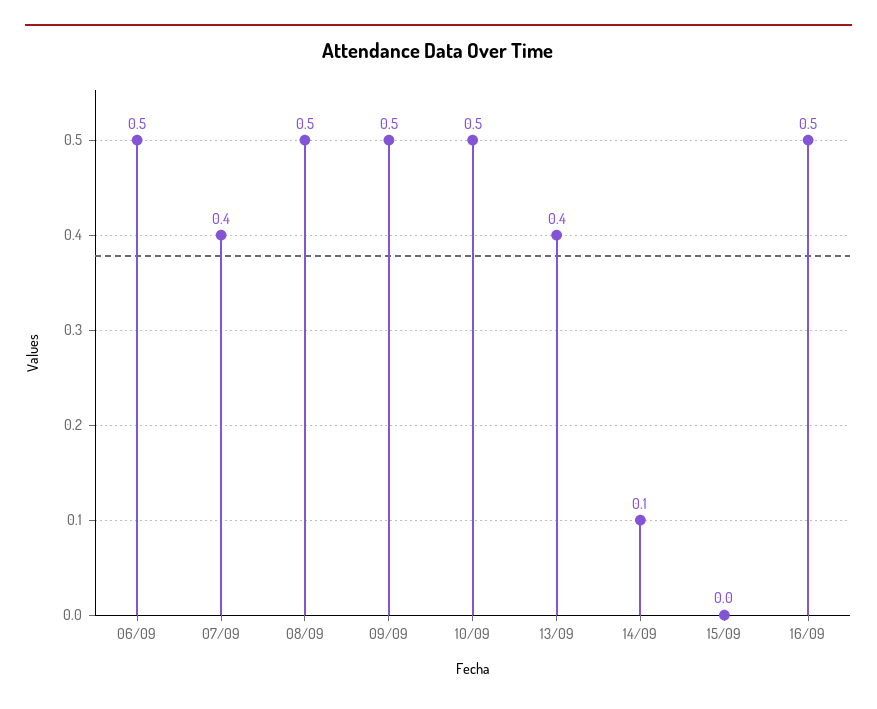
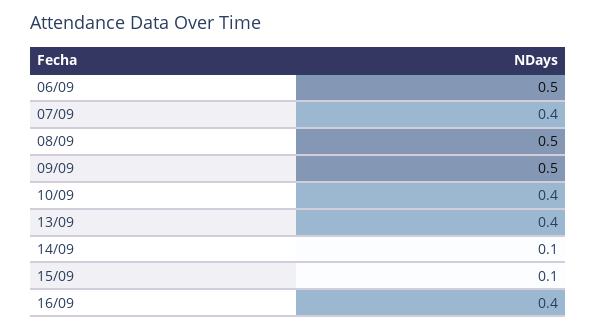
10/09: 0.5 -> 0.4
15/09: 0 -> 0.1
16/09: 0.5 -> 0.4

